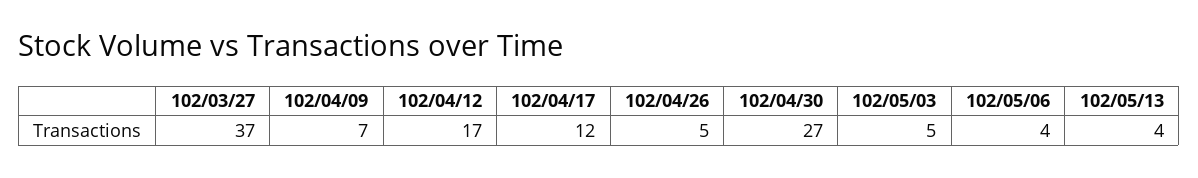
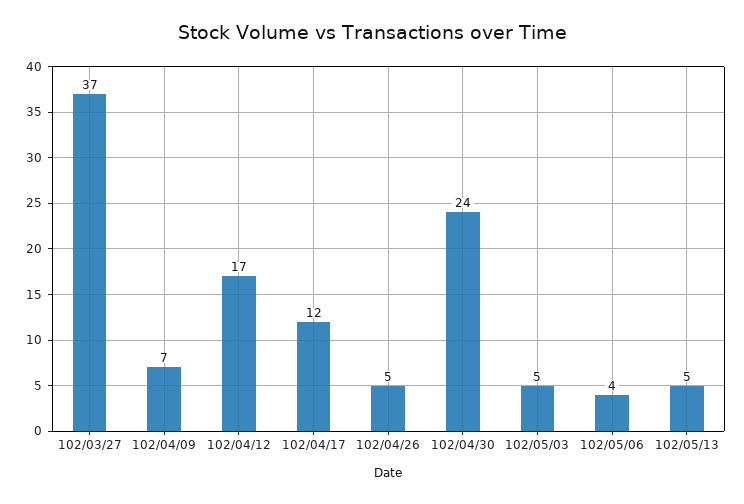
102/04/30: 27 -> 24
102/05/13: 4 -> 5

